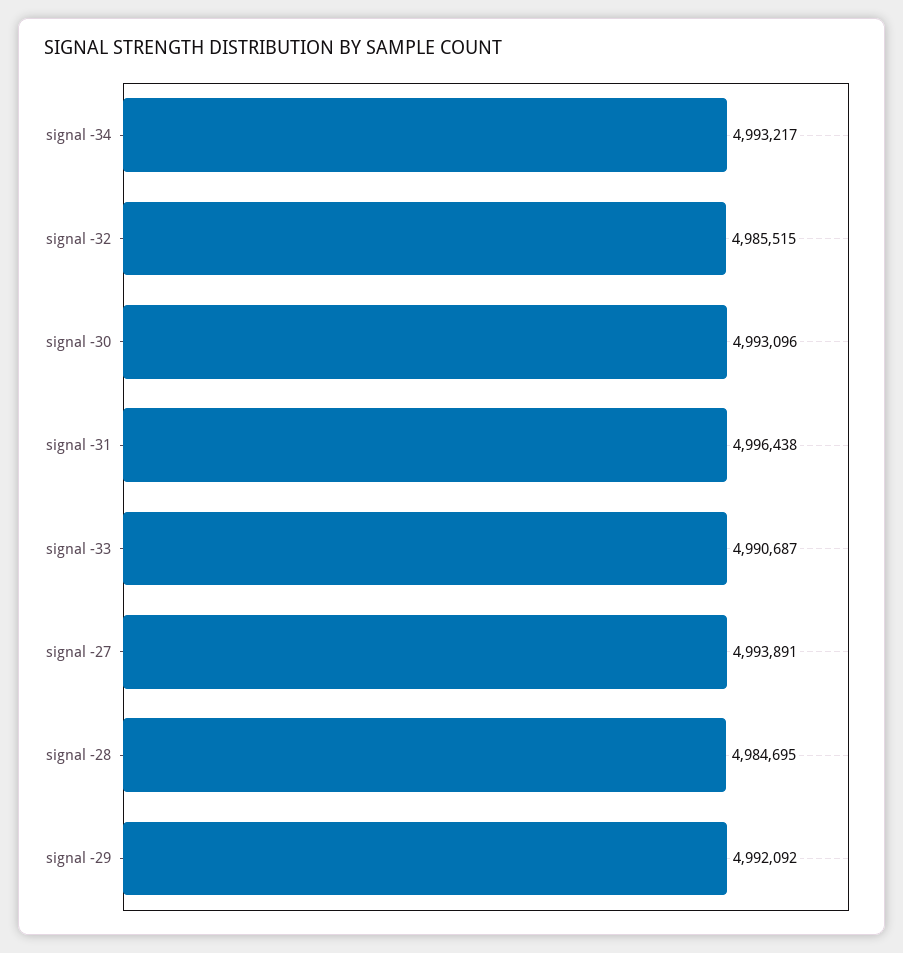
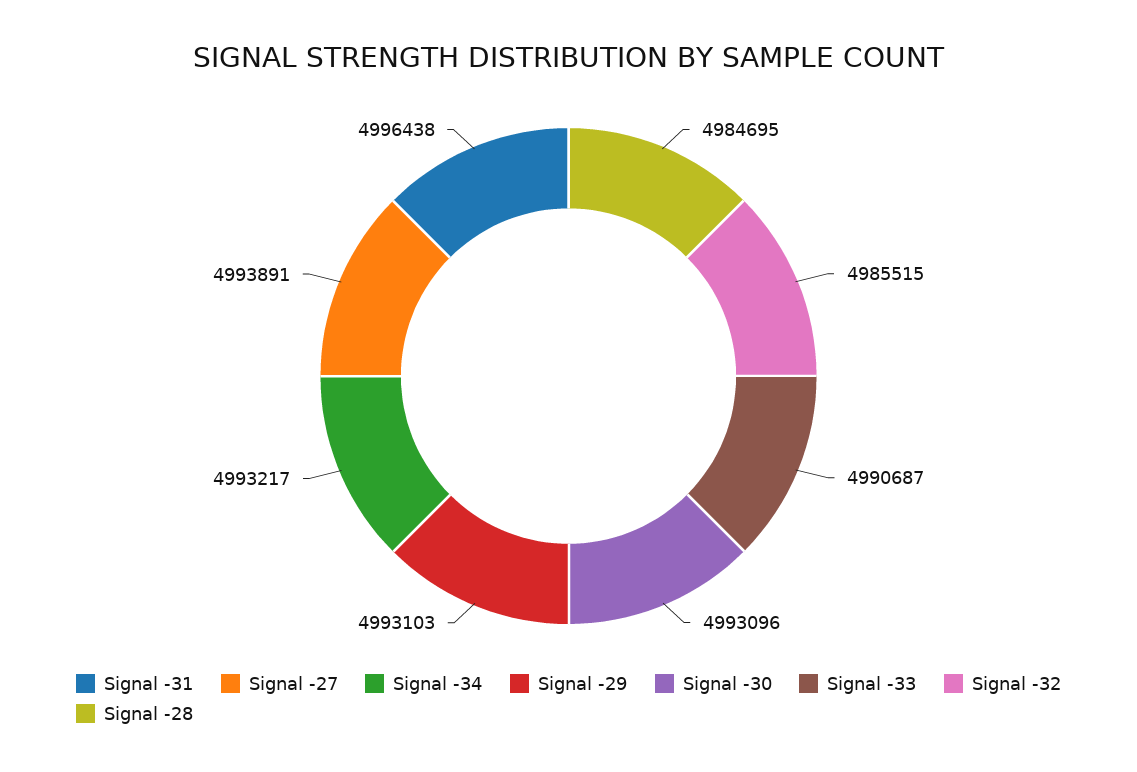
signal -29: 4992092 -> 4993103

